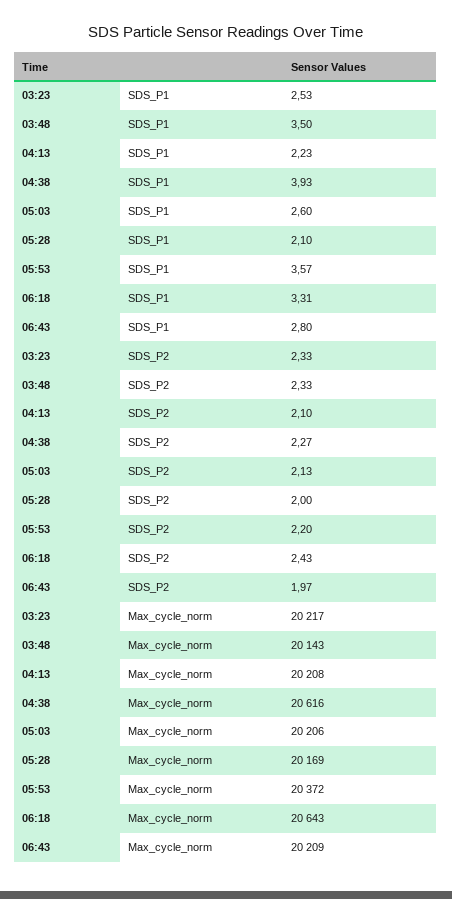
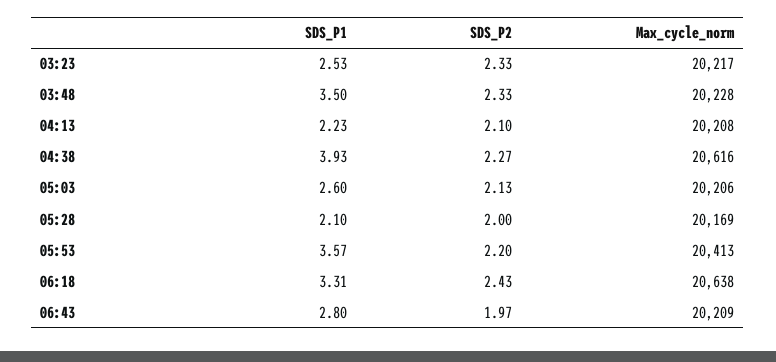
03:48, Max_cycle_norm: 20143 -> 20228
05:53, Max_cycle_norm: 20372 -> 20413
06:18, Max_cycle_norm: 20643 -> 20638

